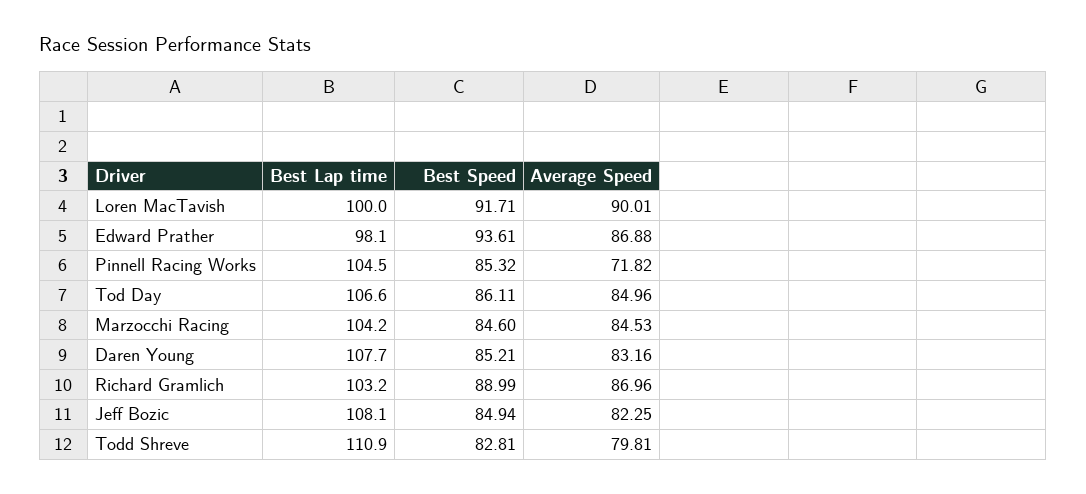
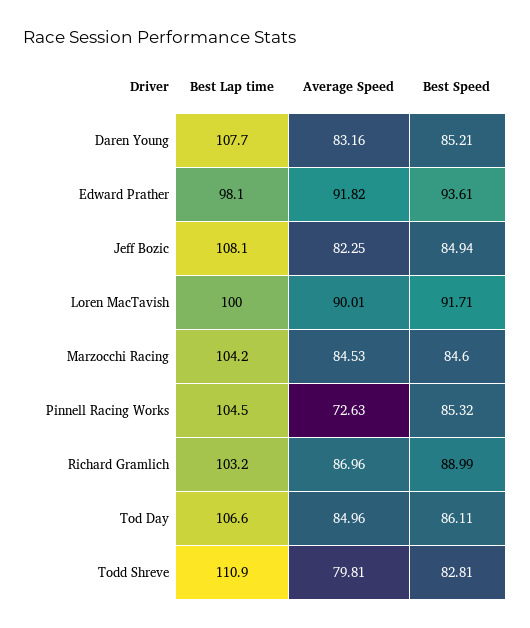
Average Speed, Edward Prather: 86.88 -> 91.82
Average Speed, Pinnell Racing Works: 71.82 -> 72.63

